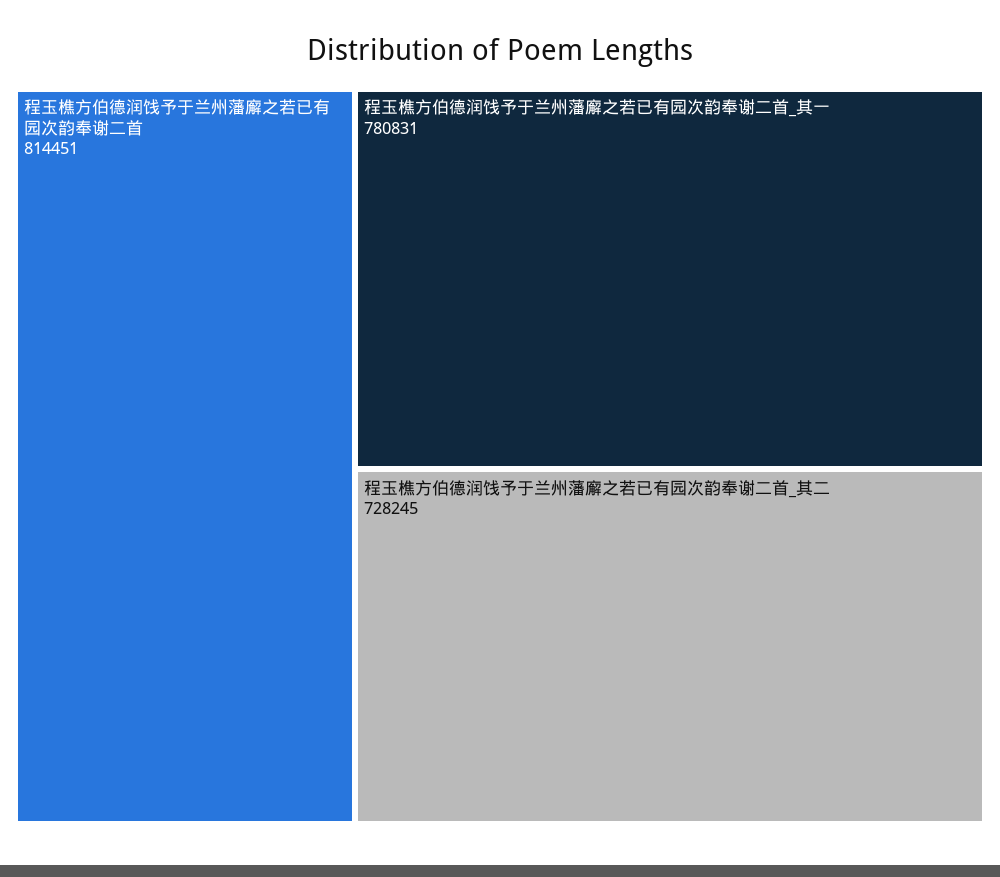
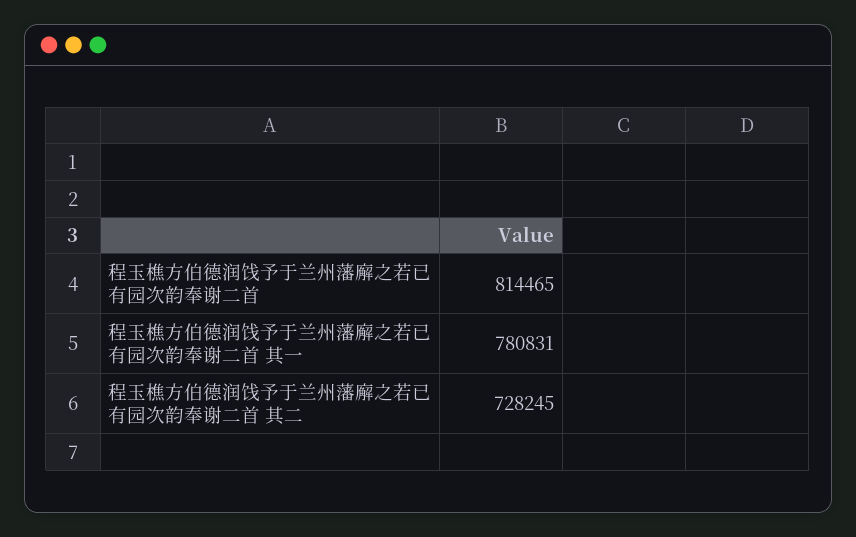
程玉樵方伯德润饯予于兰州藩廨之若已有园次韵奉谢二首: 814451 -> 814465

